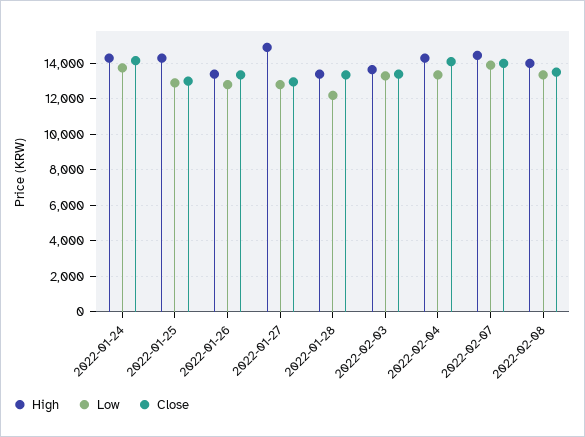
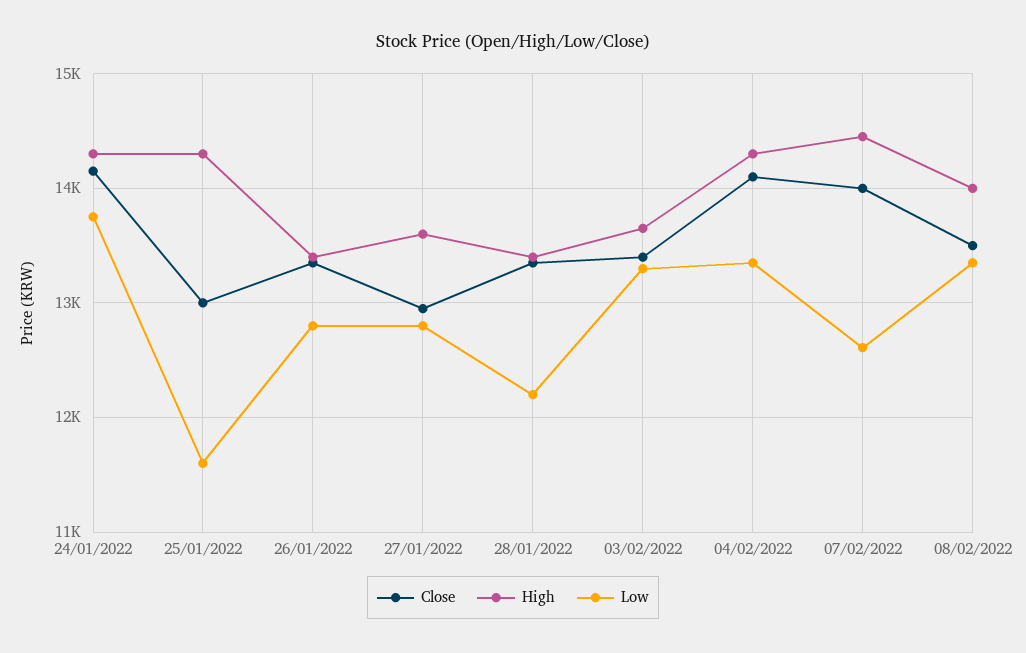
Low, 2022-01-25: 13000 -> 11600
High, 2022-01-27: 15000 -> 13600
Low, 2022-02-07: 14000 -> 12600

